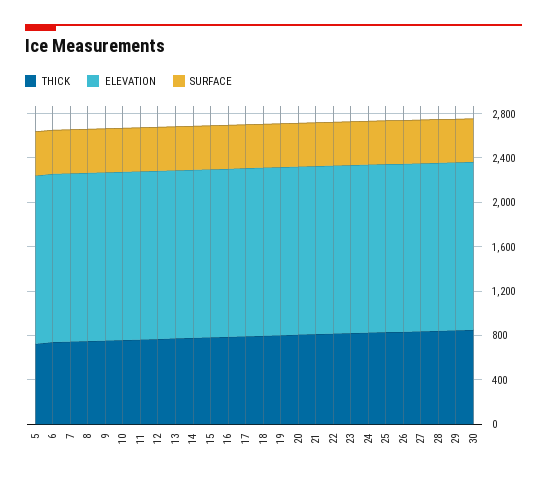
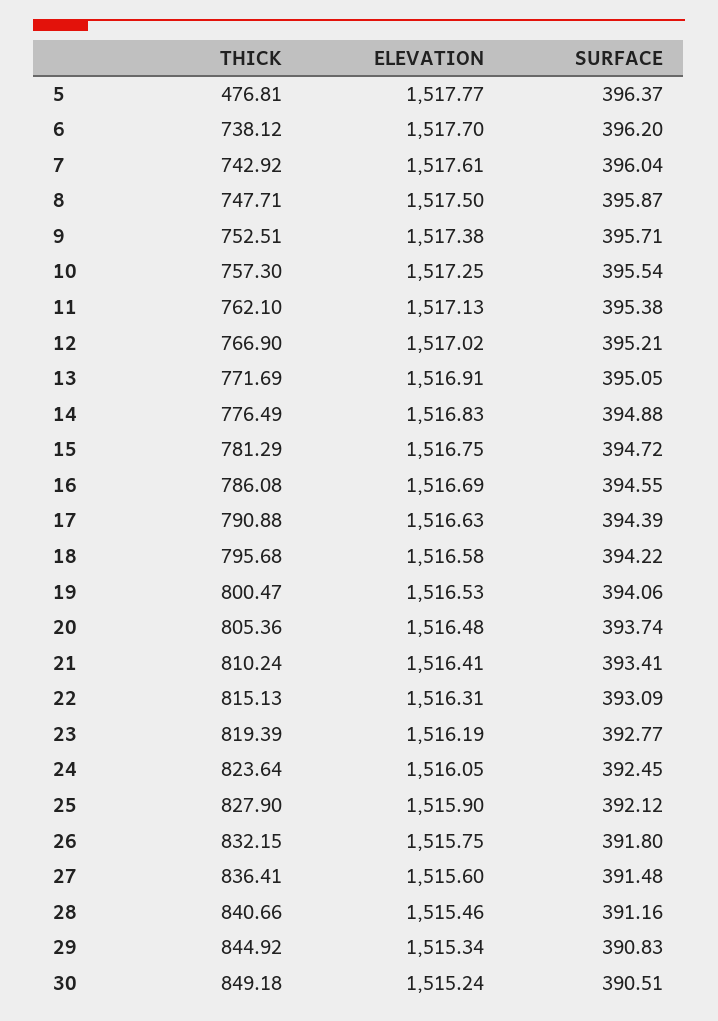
THICK, 5: 700 -> 476.81

